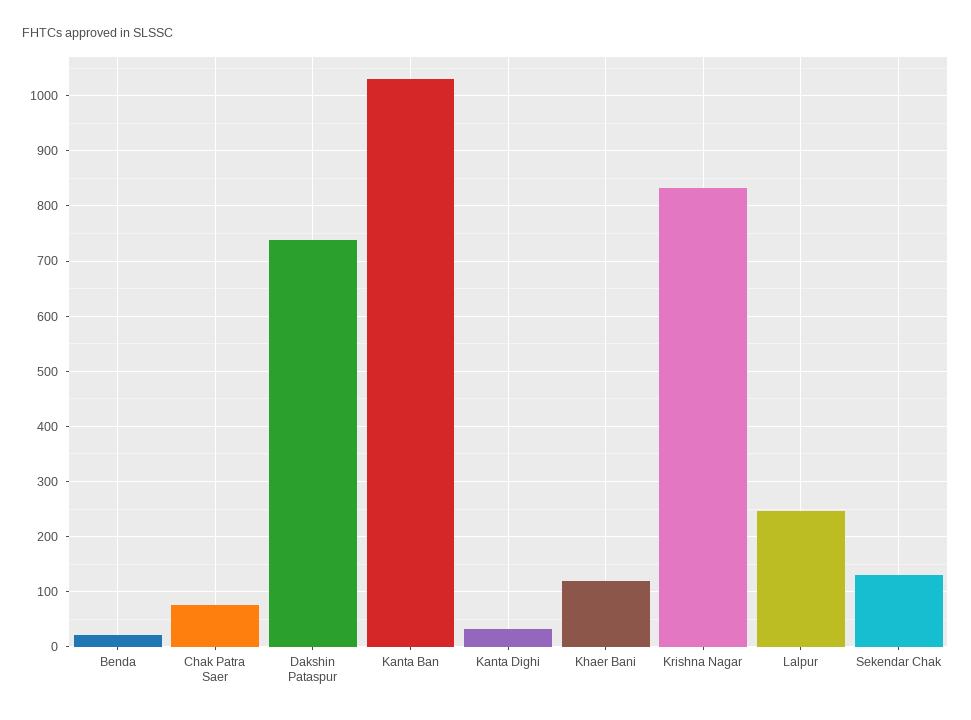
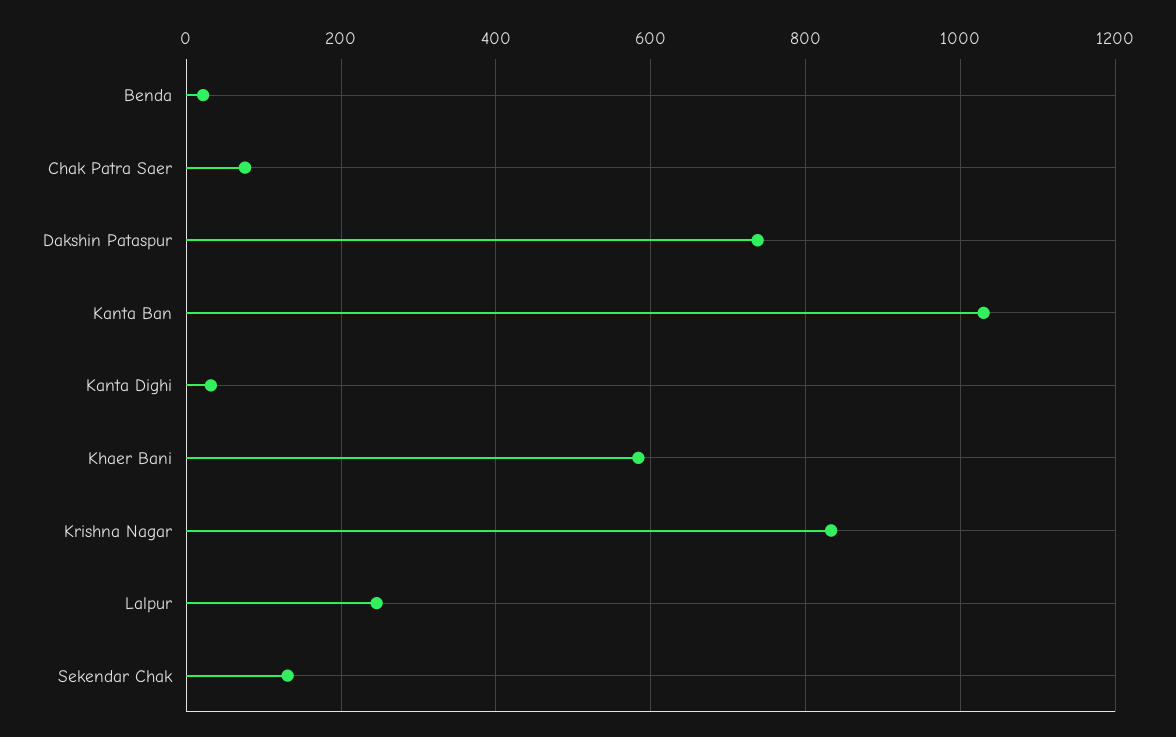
Khaer Bani: 120 -> 580

